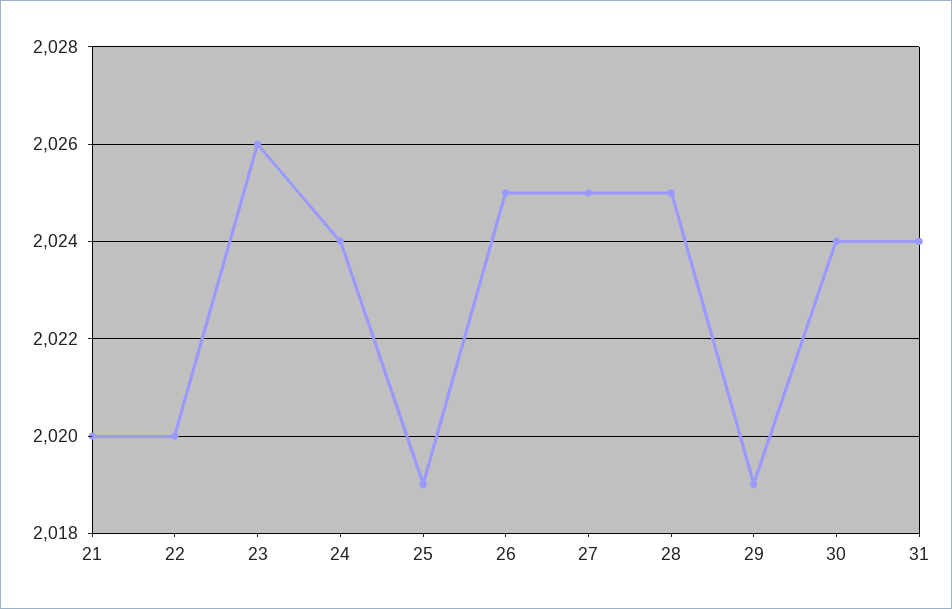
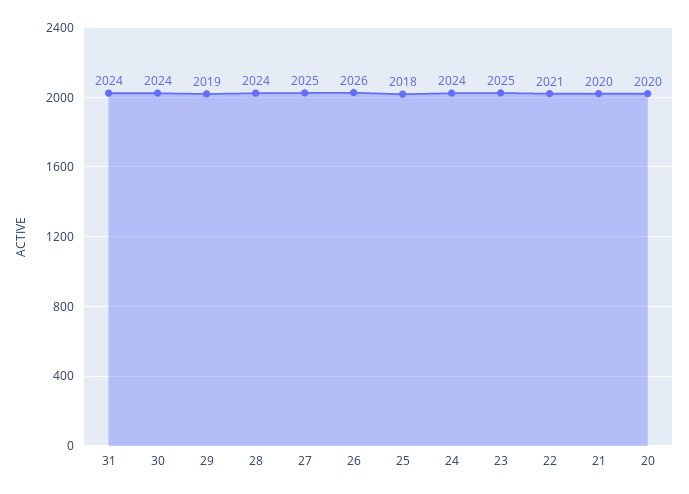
22: 2020 -> 2021
23: 2026 -> 2025
25: 2019 -> 2018
26: 2025 -> 2026
28: 2025 -> 2024
20: none -> 2020

